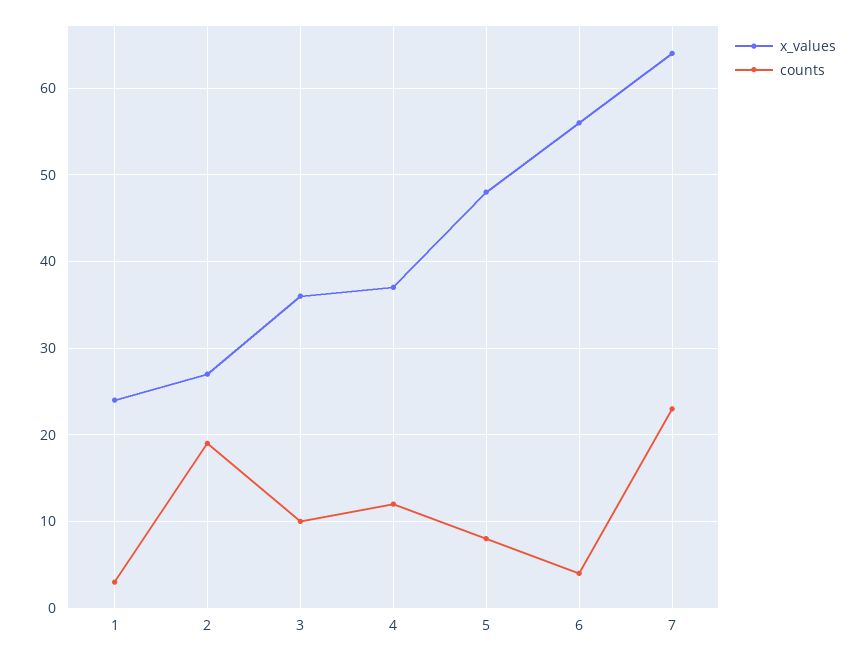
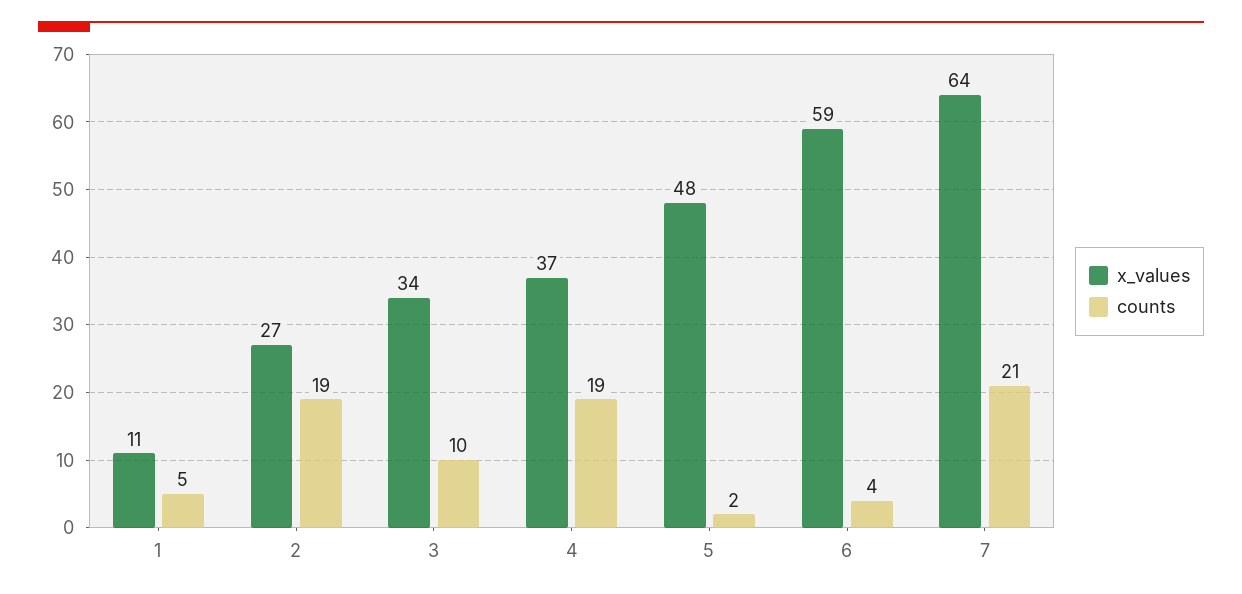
x_values, 1: 24 -> 11
counts, 1: 3 -> 5
x_values, 3: 36 -> 34
counts, 4: 12 -> 19
counts, 5: 8 -> 2
x_values, 6: 56 -> 59
counts, 7: 23 -> 21

